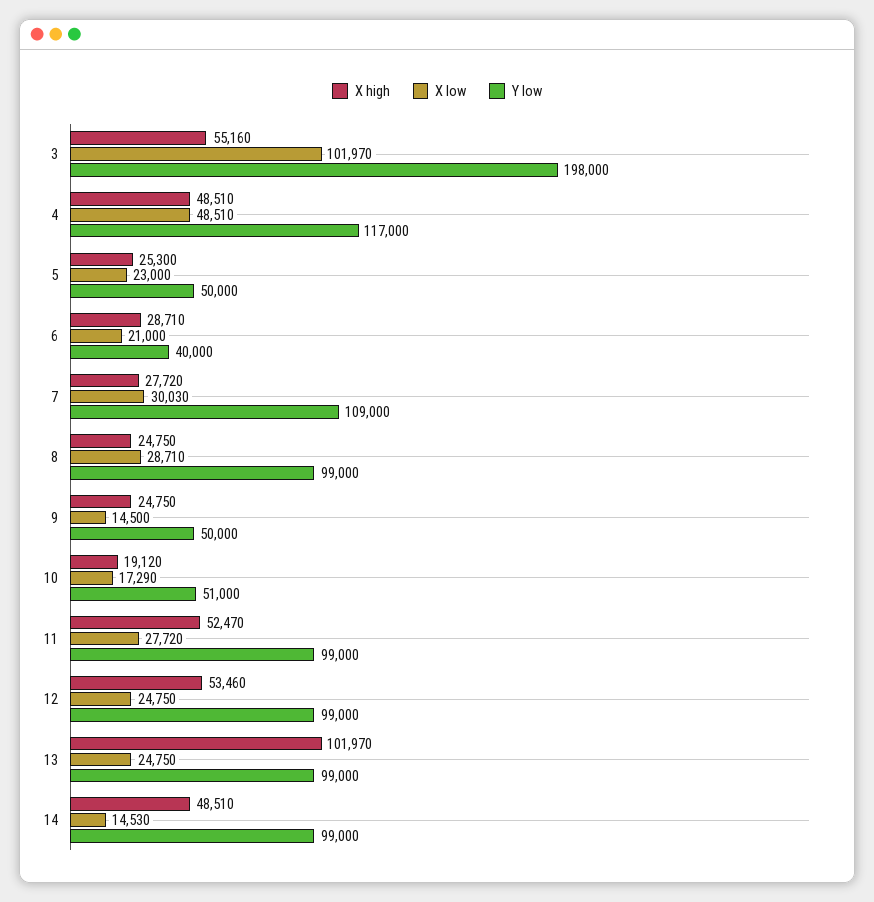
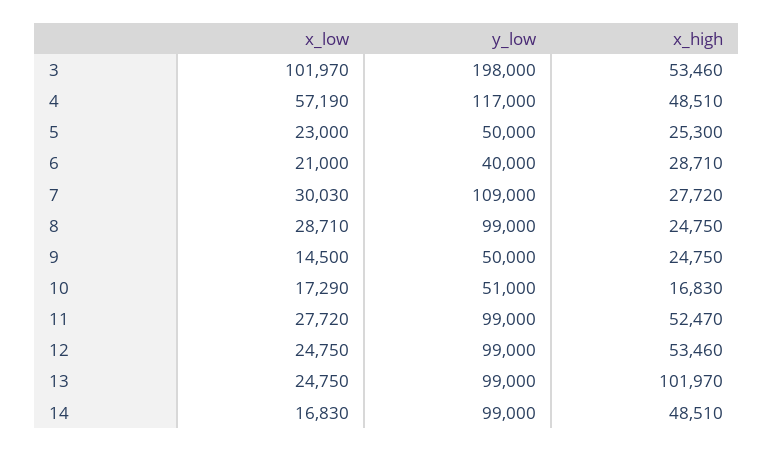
X high, 3: 55160 -> 53460
X low, 4: 48510 -> 57190
X high, 10: 19120 -> 16830
X low, 14: 14530 -> 16830

